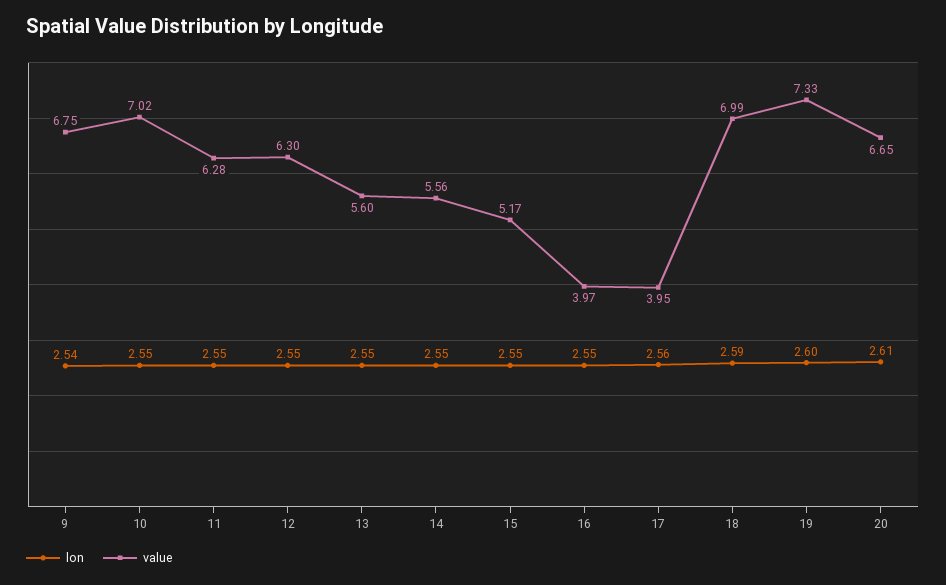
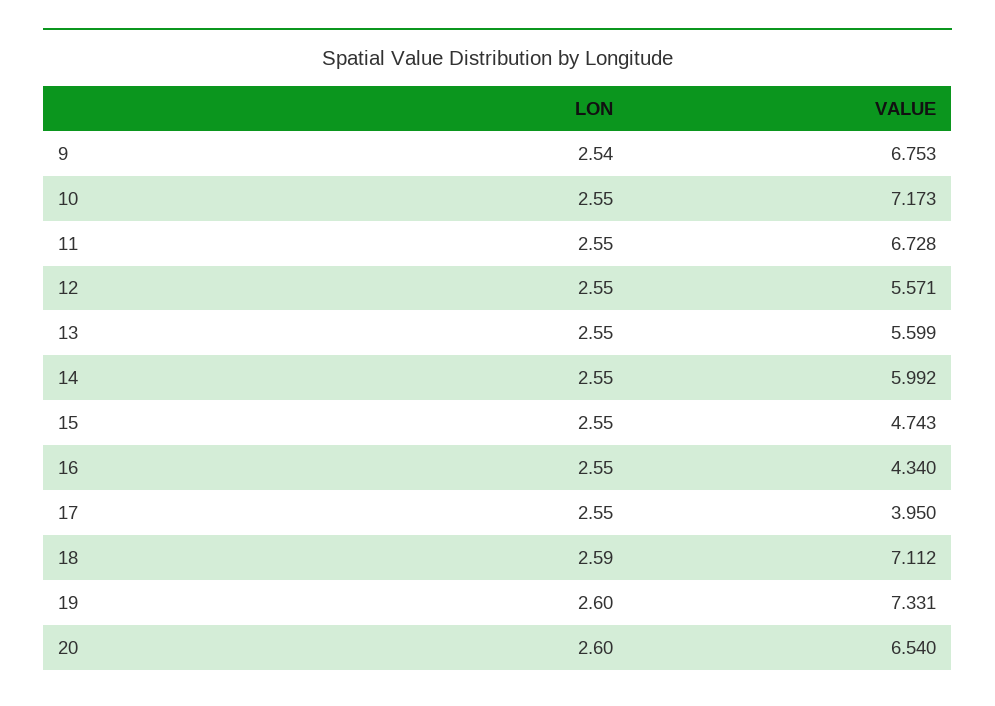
value, 10: 7.02 -> 7.173
value, 11: 6.28 -> 6.728
value, 12: 6.3 -> 5.571
value, 14: 5.56 -> 5.992
value, 15: 5.17 -> 4.743
value, 16: 3.97 -> 4.34
lon, 17: 2.56 -> 2.55
value, 18: 6.99 -> 7.112
lon, 20: 2.61 -> 2.6
value, 20: 6.65 -> 6.54

